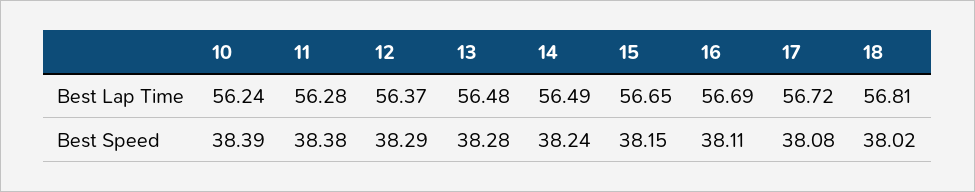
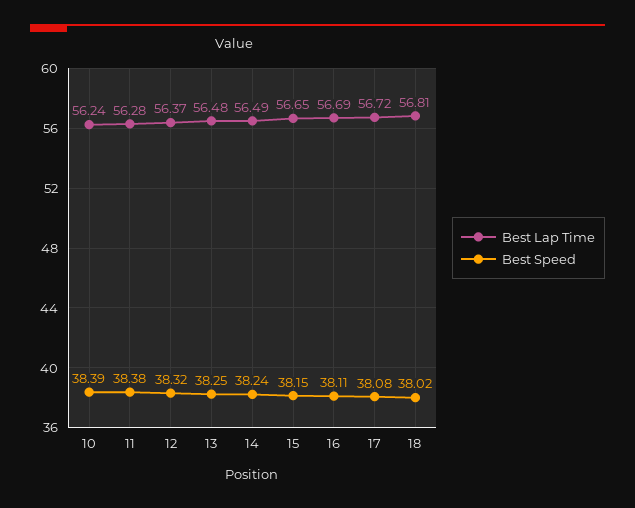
Best Speed, 12: 38.29 -> 38.32
Best Speed, 13: 38.28 -> 38.25

